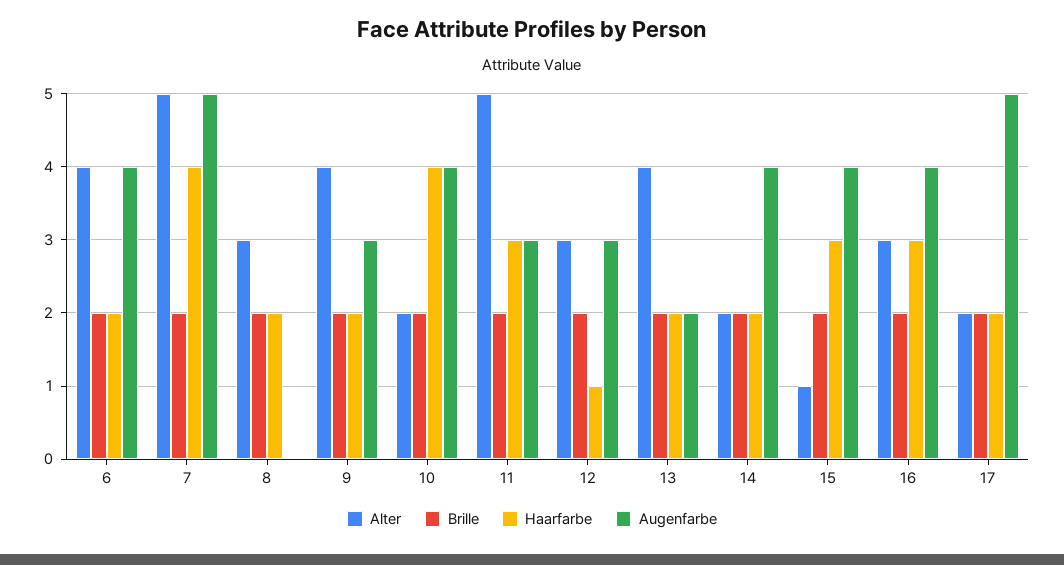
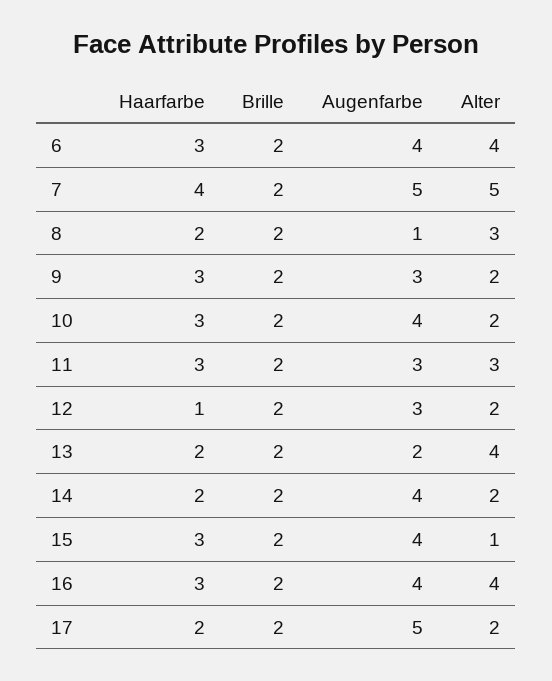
Haarfarbe, 6: 2 -> 3
Augenfarbe, 8: 0 -> 1
Alter, 9: 4 -> 2
Haarfarbe, 9: 2 -> 3
Haarfarbe, 10: 4 -> 3
Alter, 11: 5 -> 3
Alter, 12: 3 -> 2
Alter, 16: 3 -> 4

